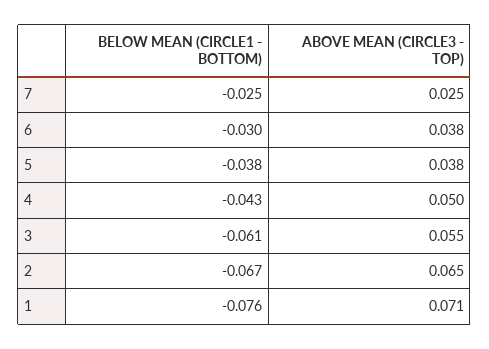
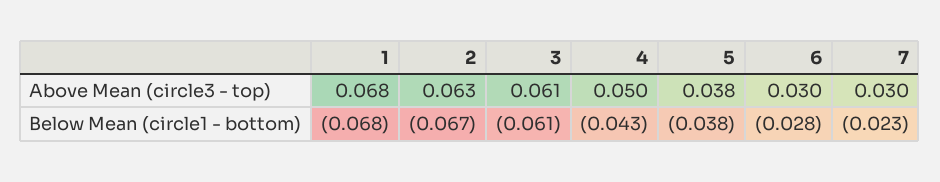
BELOW MEAN (CIRCLE1 - BOTTOM), 7: -0.025 -> -0.023
ABOVE MEAN (CIRCLE3 - TOP), 7: 0.025 -> 0.03
BELOW MEAN (CIRCLE1 - BOTTOM), 6: -0.03 -> -0.028
ABOVE MEAN (CIRCLE3 - TOP), 6: 0.038 -> 0.03
ABOVE MEAN (CIRCLE3 - TOP), 3: 0.055 -> 0.061
ABOVE MEAN (CIRCLE3 - TOP), 2: 0.065 -> 0.063
BELOW MEAN (CIRCLE1 - BOTTOM), 1: -0.076 -> -0.068
ABOVE MEAN (CIRCLE3 - TOP), 1: 0.071 -> 0.068

